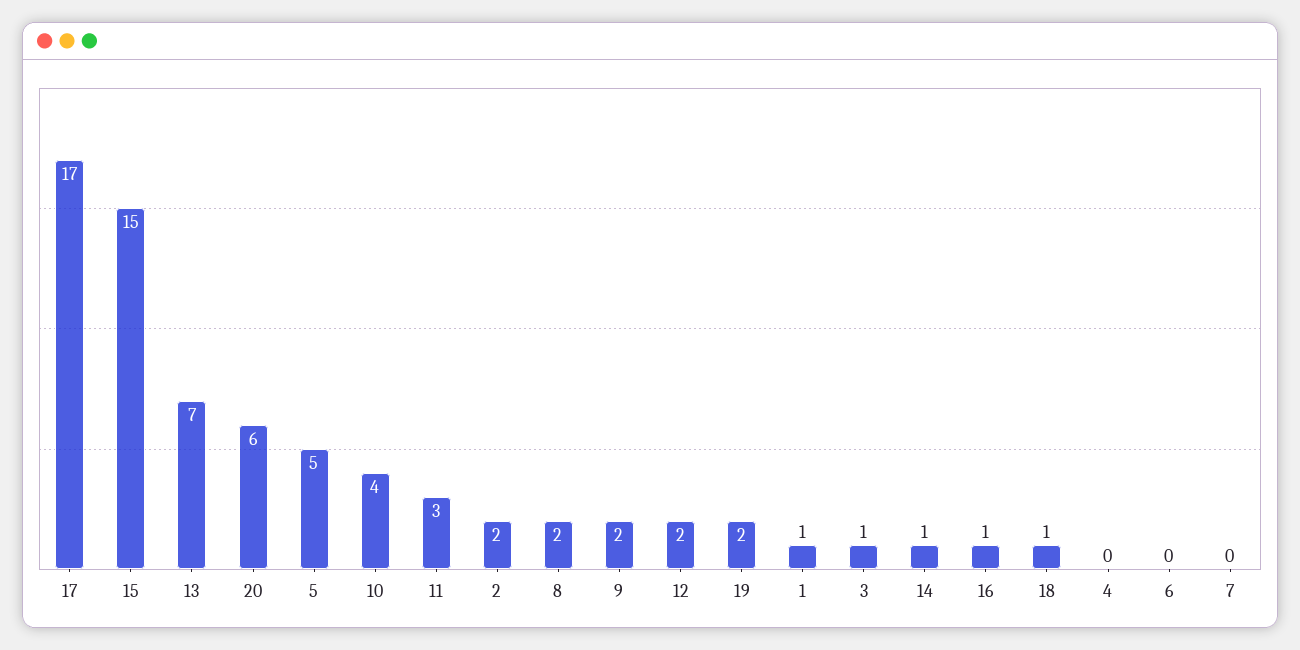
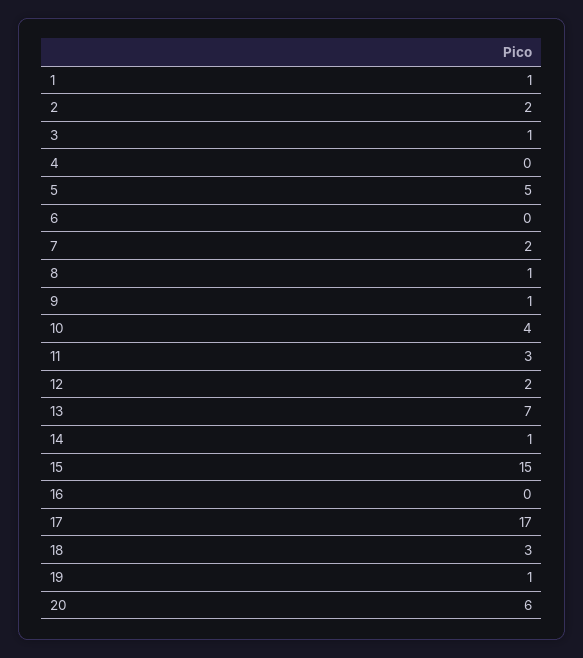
8: 2 -> 1
9: 2 -> 1
19: 2 -> 1
16: 1 -> 0
18: 1 -> 3
7: 0 -> 2

